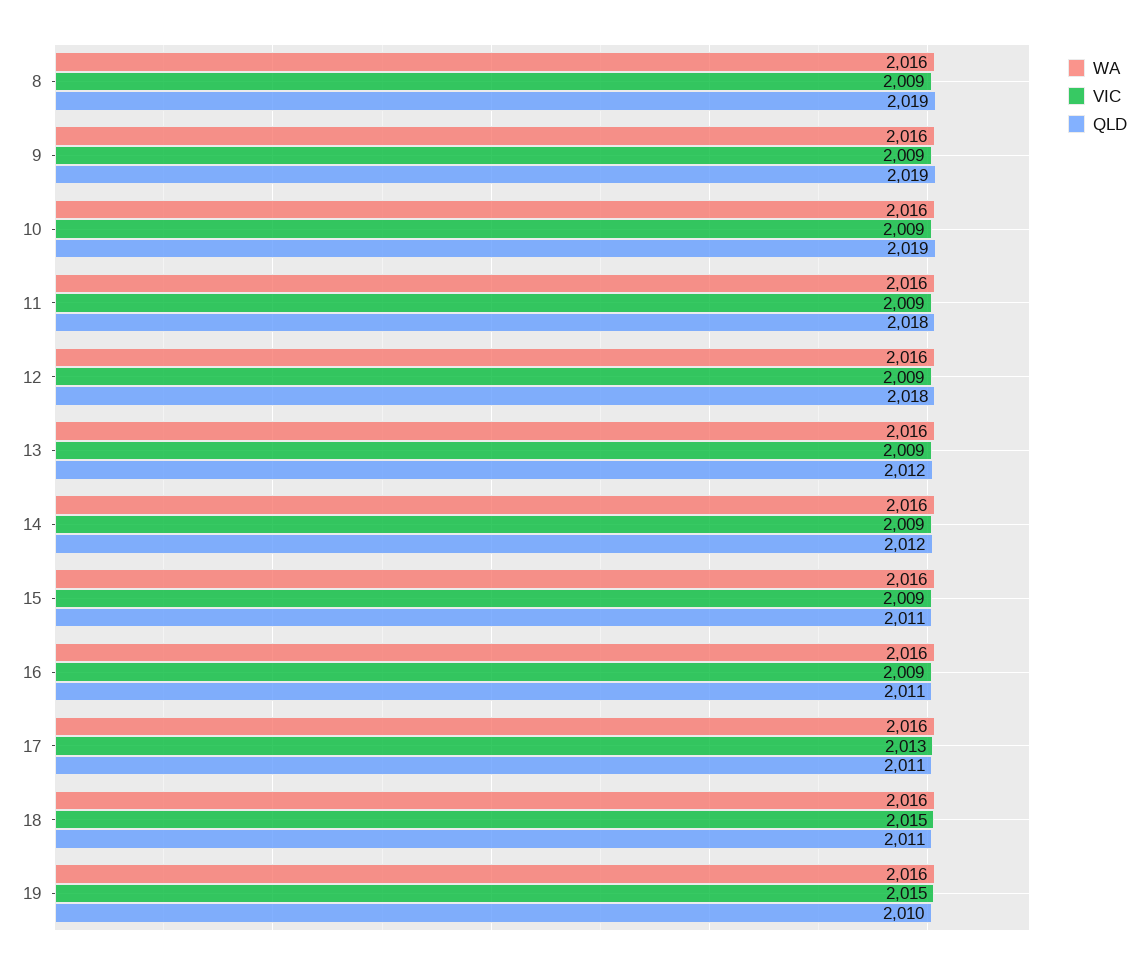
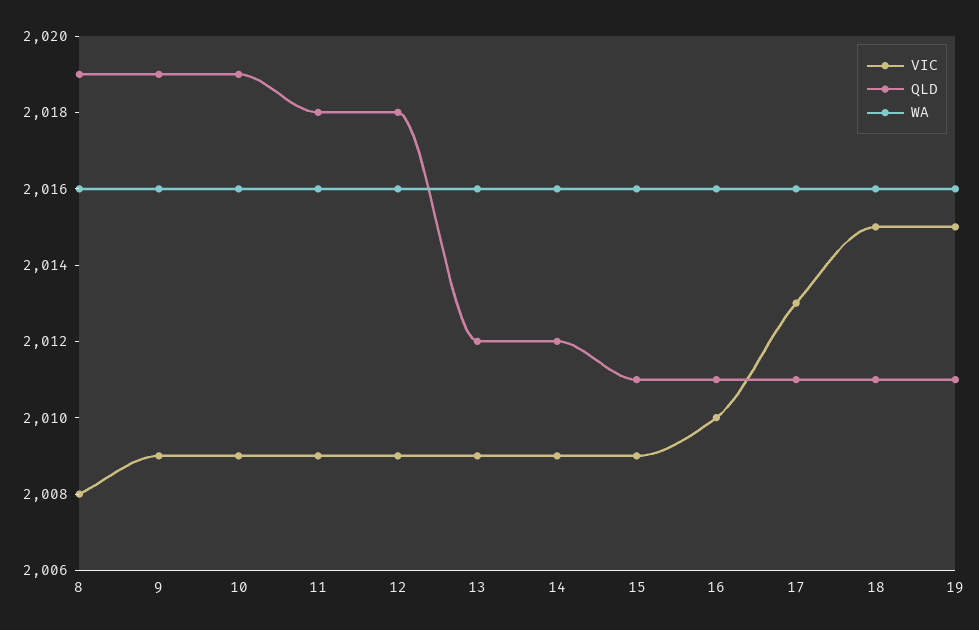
VIC, 8: 2009 -> 2008
VIC, 16: 2009 -> 2010
QLD, 19: 2010 -> 2011

